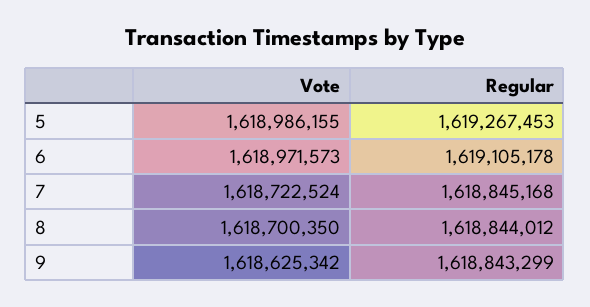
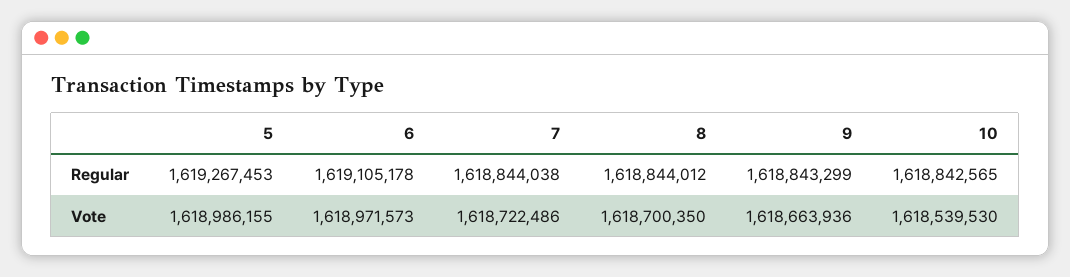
Vote, 7: 1618722524 -> 1618722486
Regular, 7: 1618845168 -> 1618844038
Vote, 9: 1618625342 -> 1618663936
Regular, 10: none -> 1618842565
Vote, 10: none -> 1618539530

